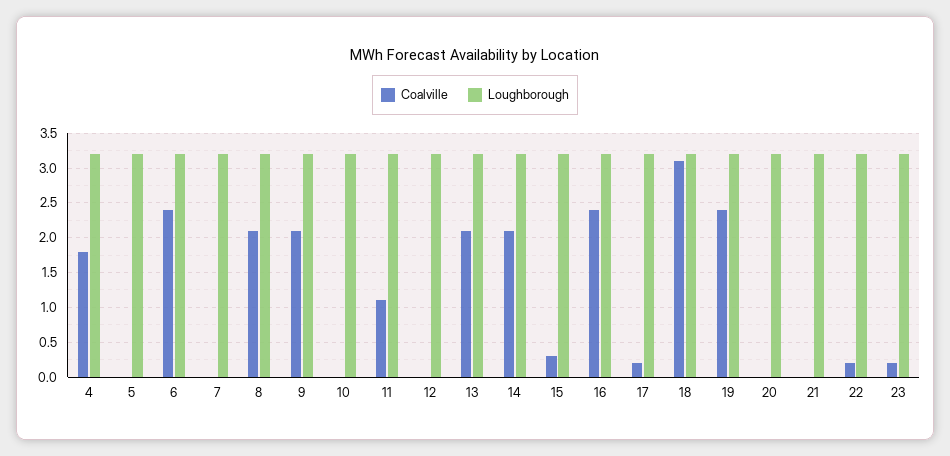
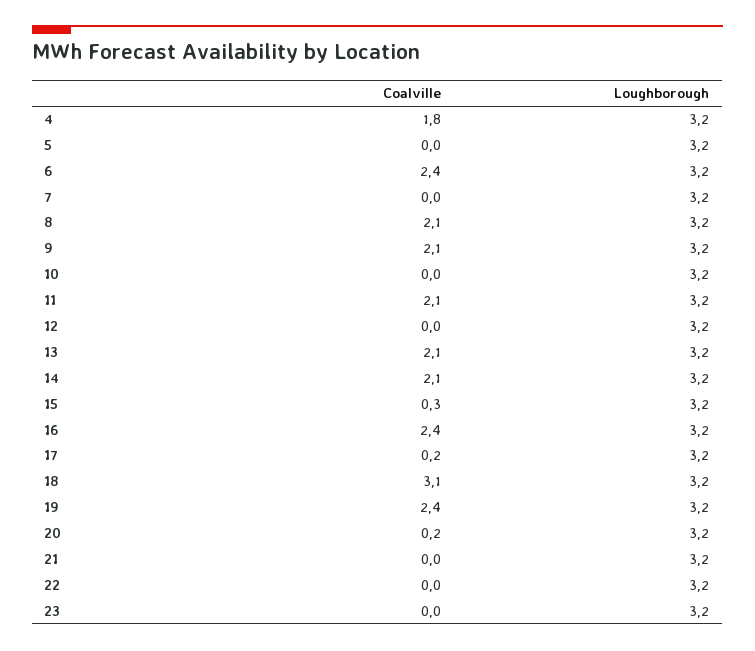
Coalville, 11: 1.1 -> 2.1
Coalville, 20: 0 -> 0.2
Coalville, 22: 0.2 -> 0
Coalville, 23: 0.2 -> 0

